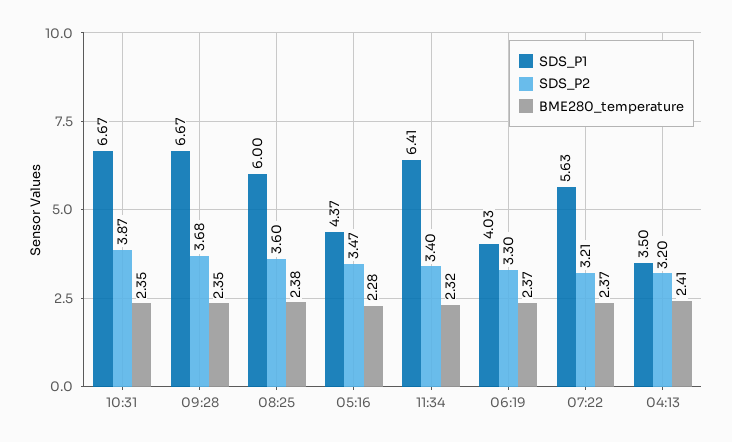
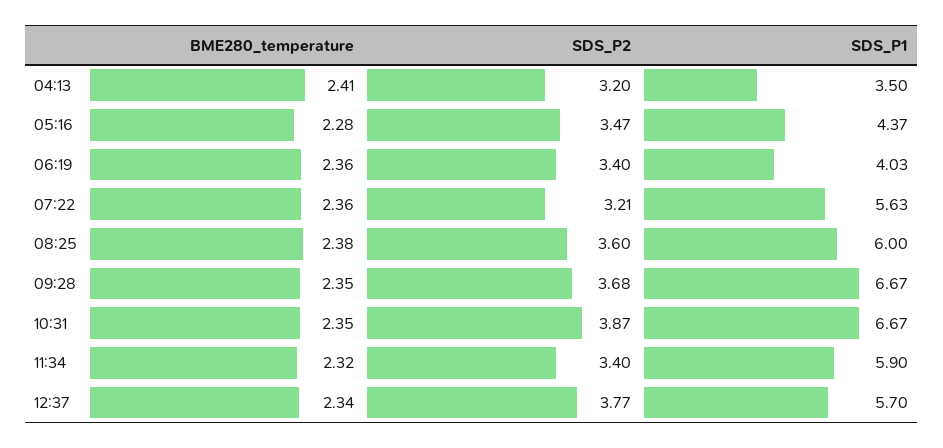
SDS_P1, 11:34: 6.41 -> 5.9
SDS_P2, 06:19: 3.3 -> 3.4
BME280_temperature, 06:19: 2.37 -> 2.36
BME280_temperature, 07:22: 2.37 -> 2.36
BME280_temperature, 12:37: none -> 2.34
SDS_P2, 12:37: none -> 3.77
SDS_P1, 12:37: none -> 5.7

